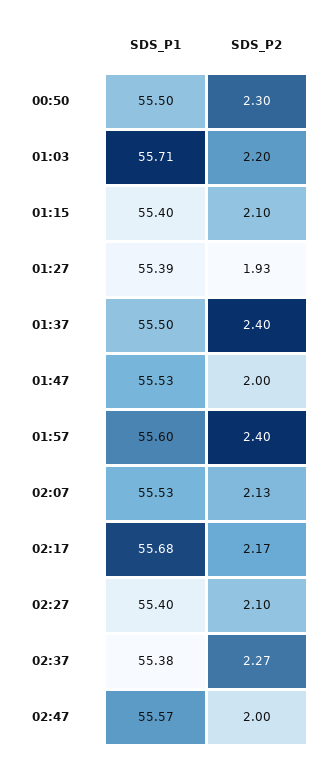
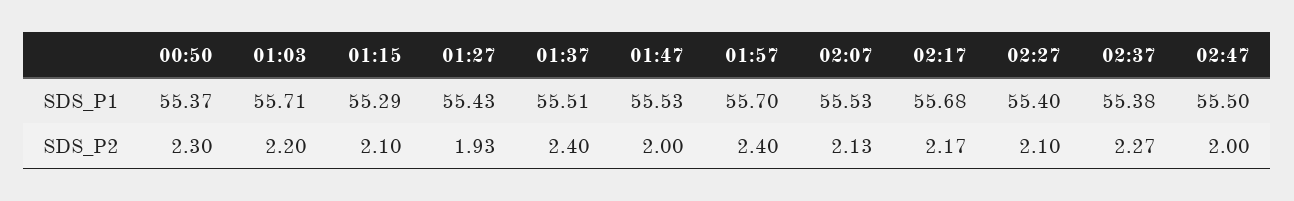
SDS_P1, 00:50: 55.5 -> 55.37
SDS_P1, 01:15: 55.4 -> 55.29
SDS_P1, 01:27: 55.39 -> 55.43
SDS_P1, 01:37: 55.5 -> 55.51
SDS_P1, 01:57: 55.6 -> 55.7
SDS_P1, 02:47: 55.57 -> 55.5

